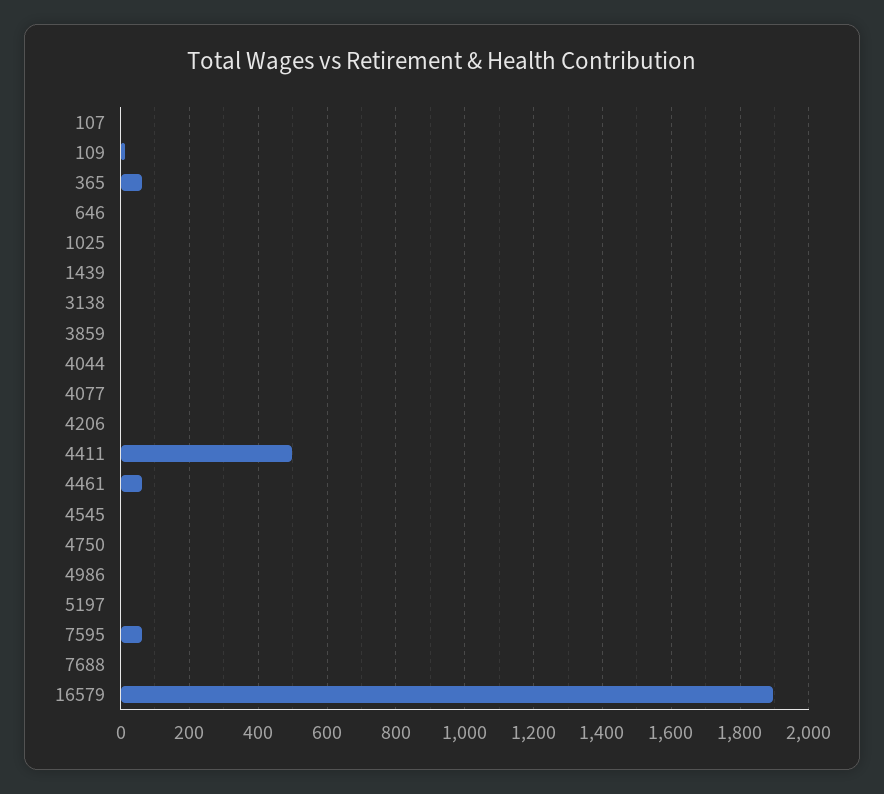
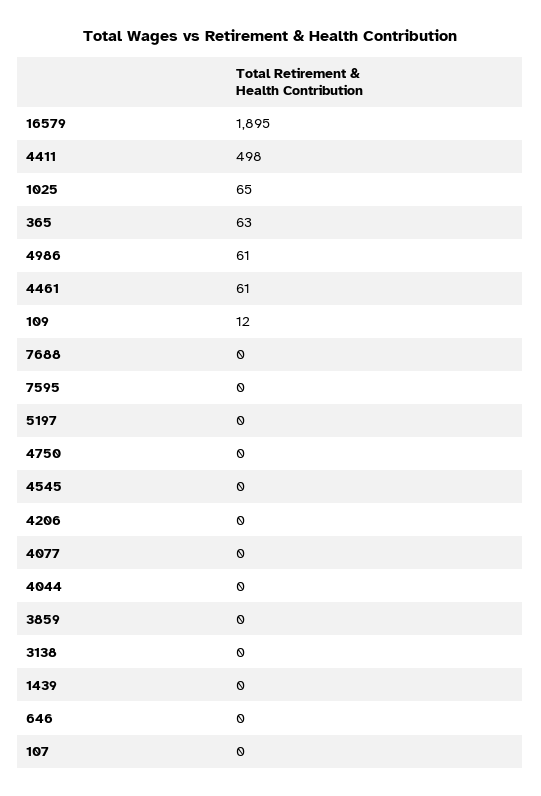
1025: 0 -> 65
4986: 0 -> 61
7595: 60 -> 0

